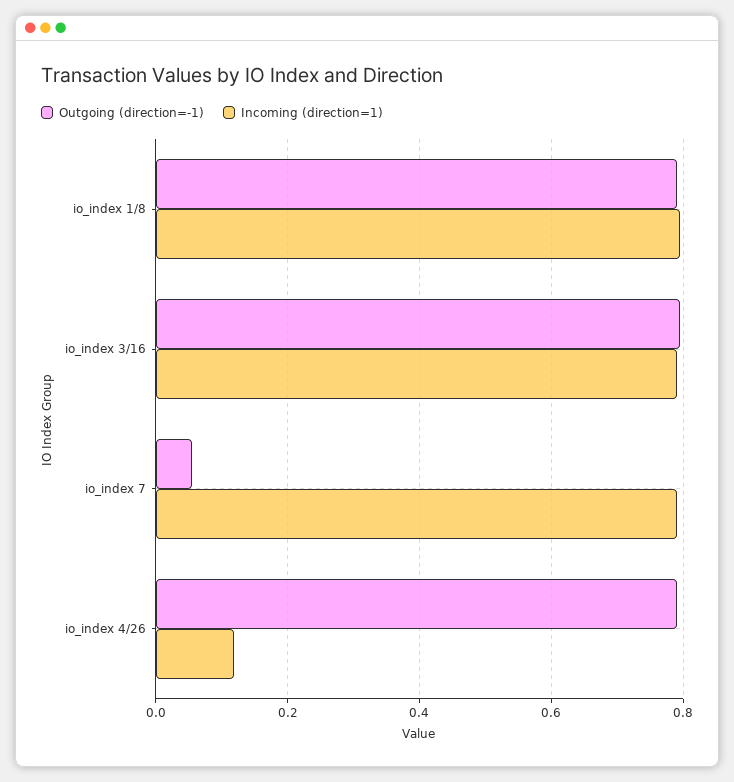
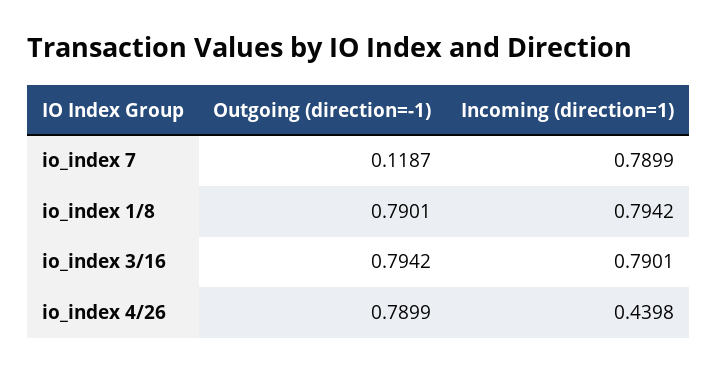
Outgoing (direction=-1), io_index 7: 0.06 -> 0.1187
Incoming (direction=1), io_index 4/26: 0.12 -> 0.4398

